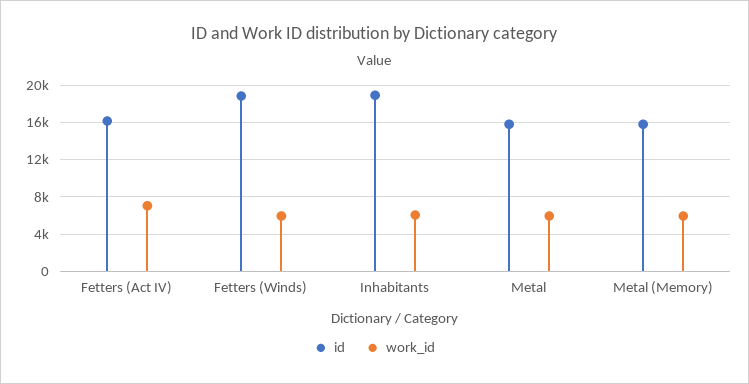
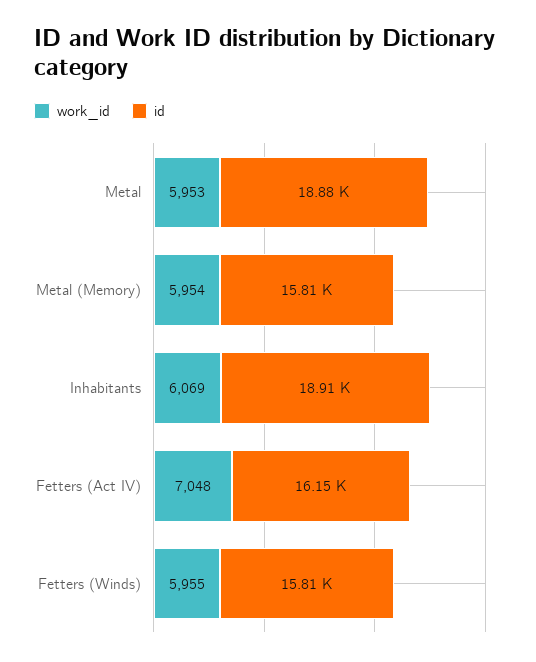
id, Fetters (Winds): 19000 -> 15810
id, Metal: 16000 -> 18880

